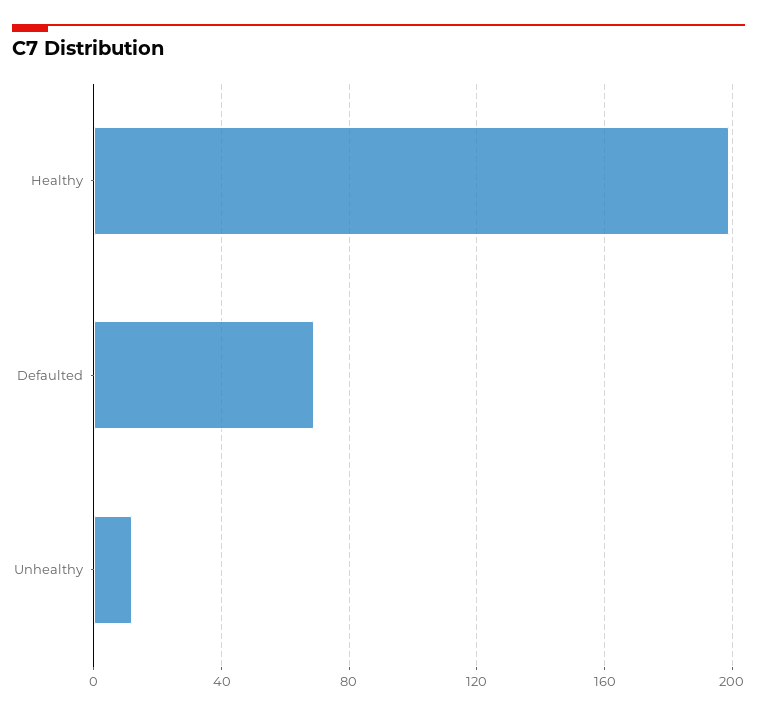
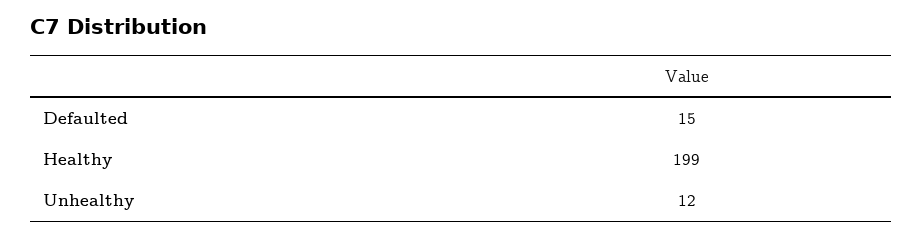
Defaulted: 70 -> 15

